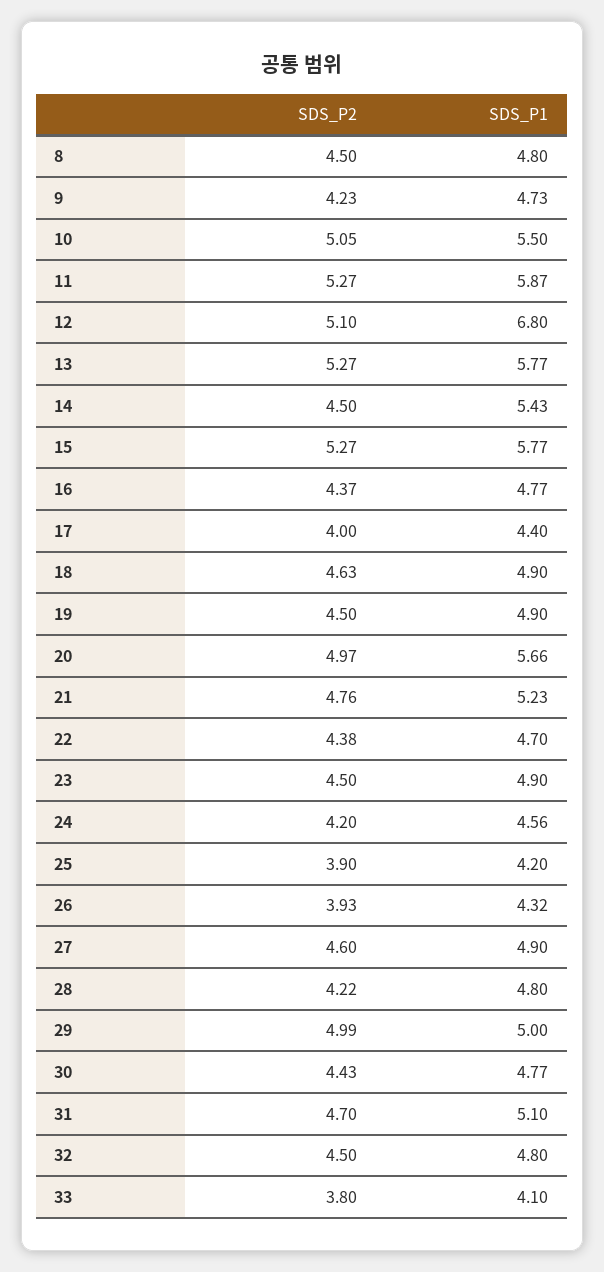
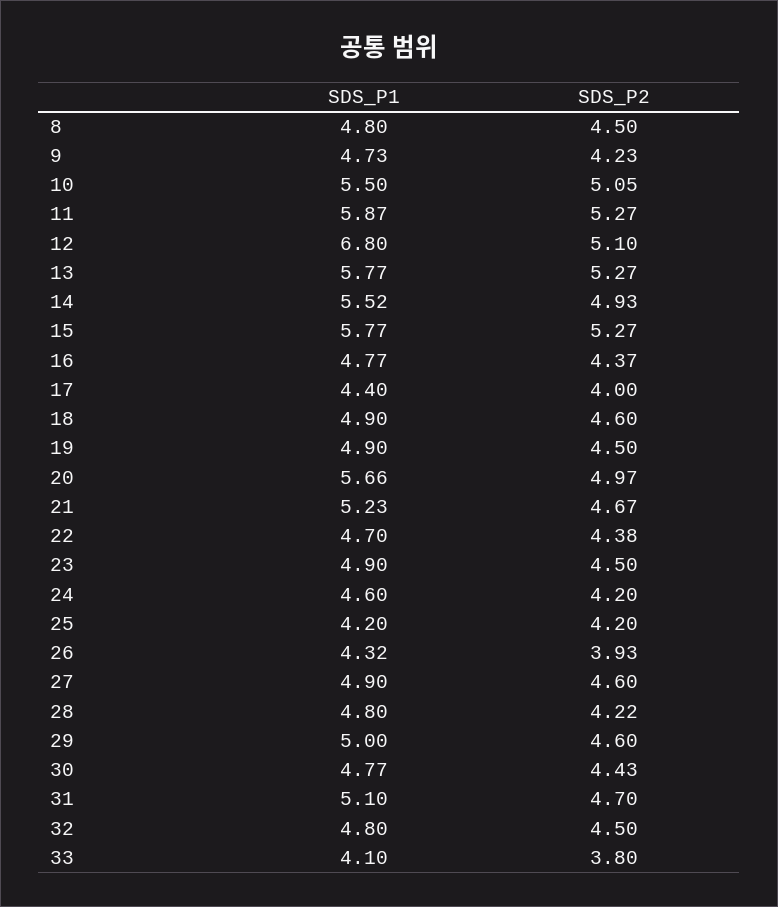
SDS_P2, 14: 4.5 -> 4.93
SDS_P1, 14: 5.43 -> 5.52
SDS_P2, 18: 4.63 -> 4.6
SDS_P2, 21: 4.76 -> 4.67
SDS_P1, 24: 4.56 -> 4.6
SDS_P2, 25: 3.9 -> 4.2
SDS_P2, 29: 4.99 -> 4.6

